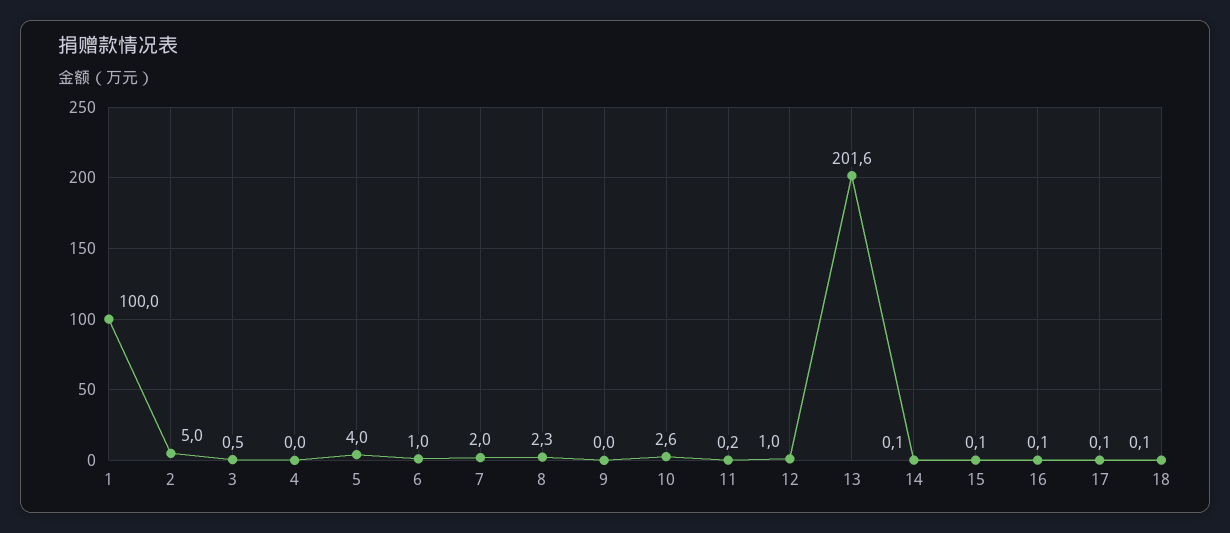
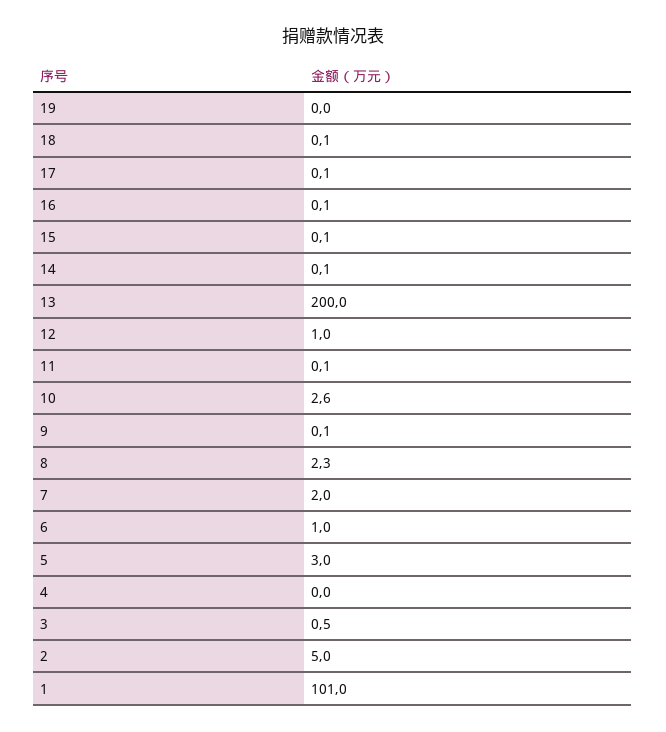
1: 100 -> 101
5: 4 -> 3
9: 0 -> 0.1
11: 0.2 -> 0.1
13: 201.6 -> 200
19: none -> 0

